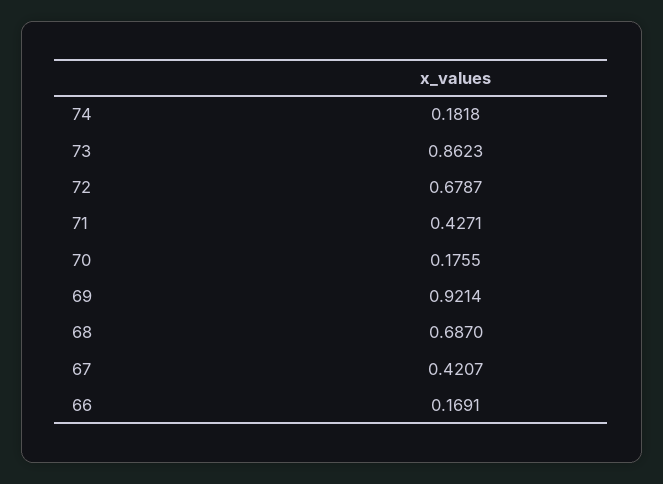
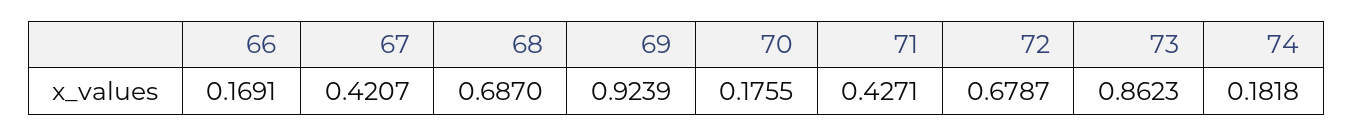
69: 0.9214 -> 0.9239

